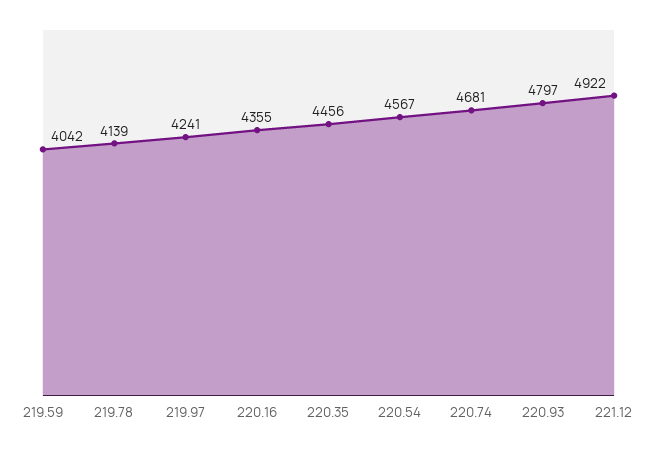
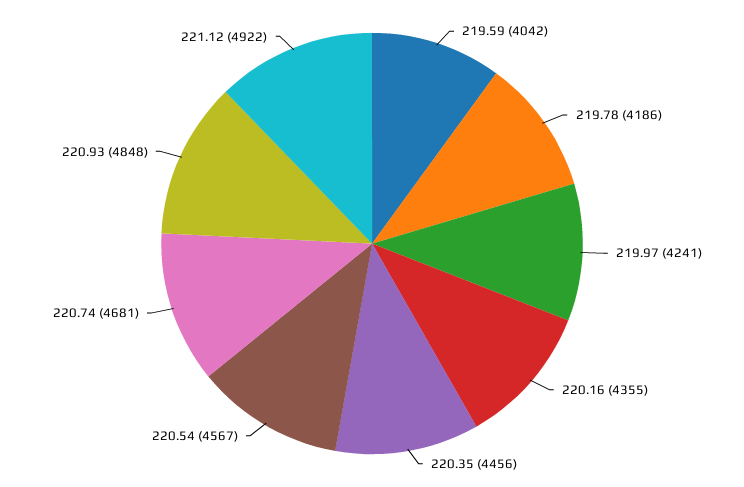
219.78: 4139 -> 4186
220.93: 4797 -> 4848

